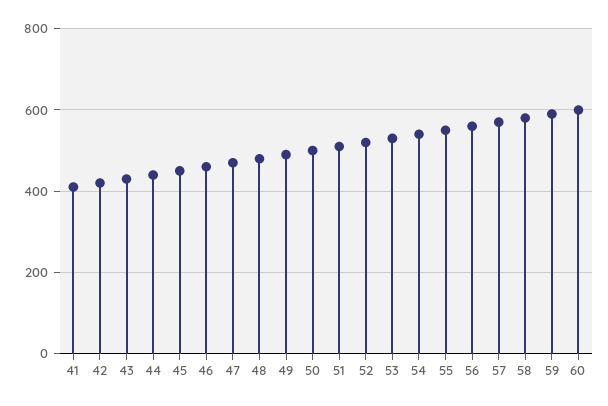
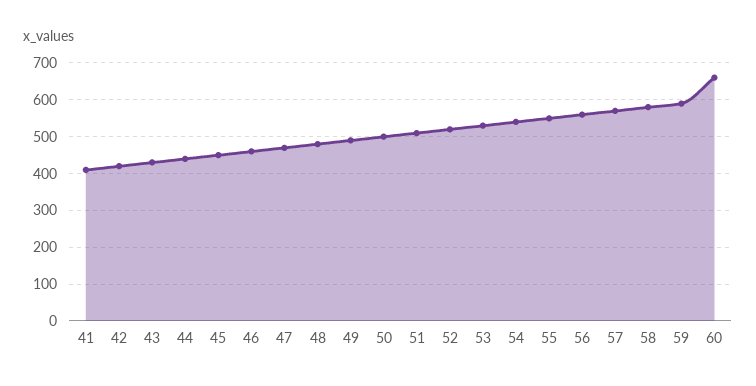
60: 600 -> 660

